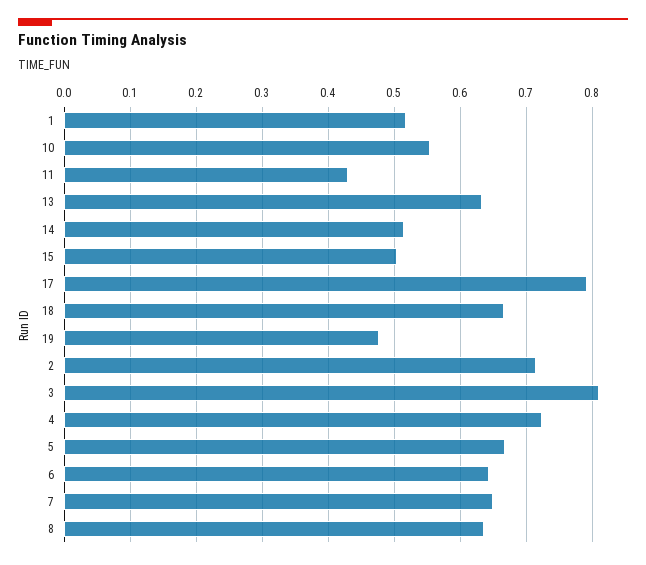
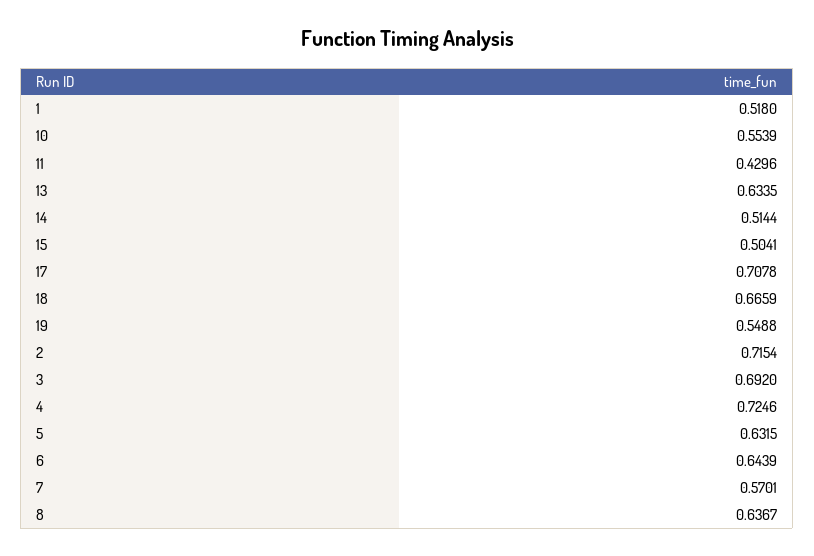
17: 0.79 -> 0.7078
19: 0.48 -> 0.5488
3: 0.81 -> 0.692
5: 0.67 -> 0.6315
7: 0.65 -> 0.5701

